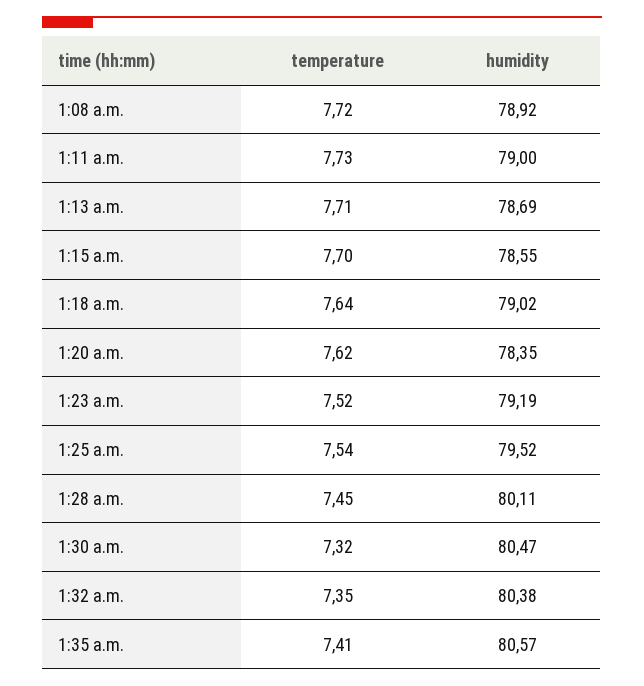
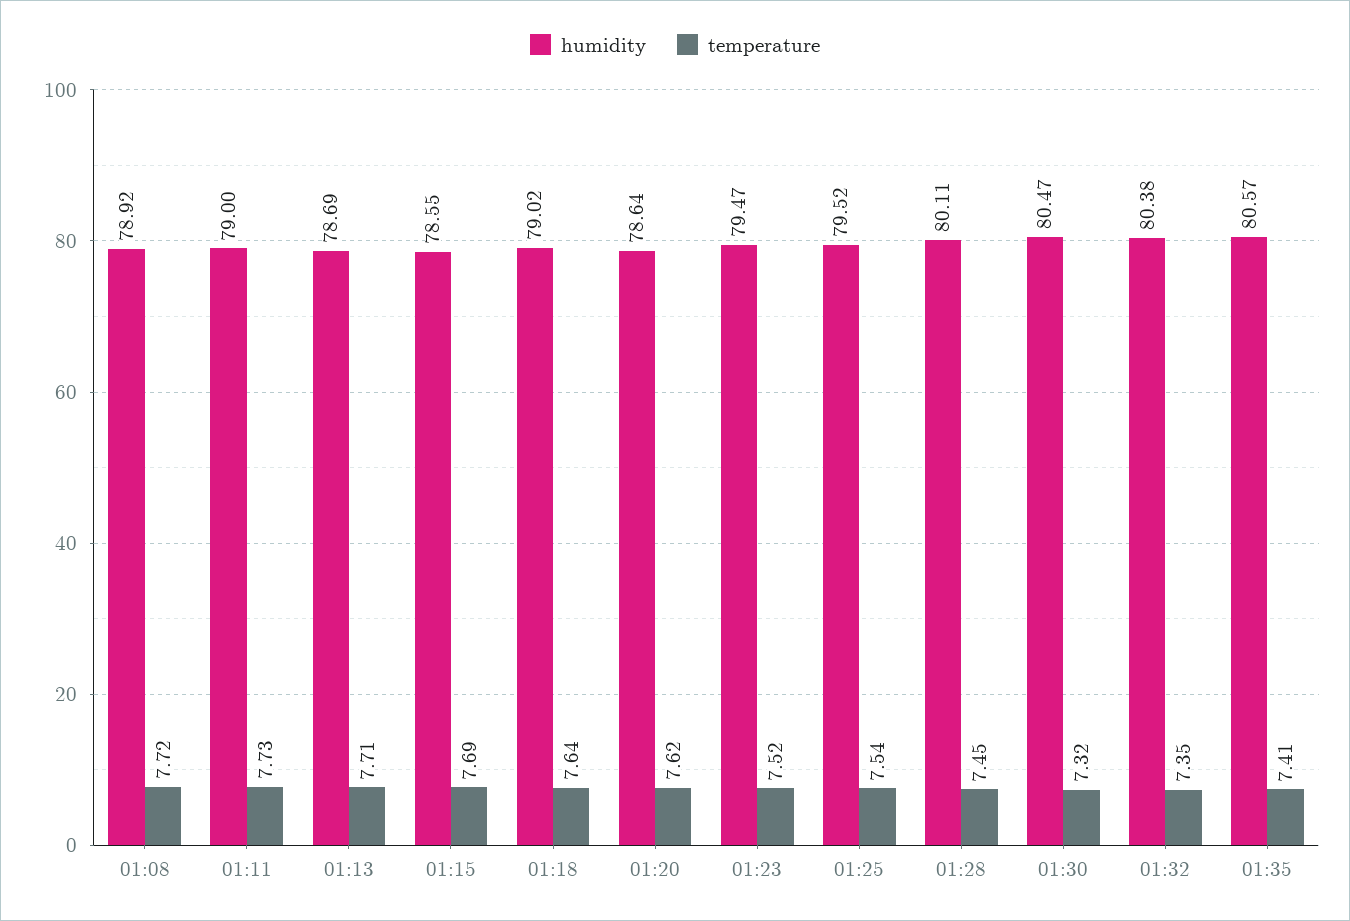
temperature, 1:15 a.m.: 7.7 -> 7.69
humidity, 1:20 a.m.: 78.35 -> 78.64
humidity, 1:23 a.m.: 79.19 -> 79.47

